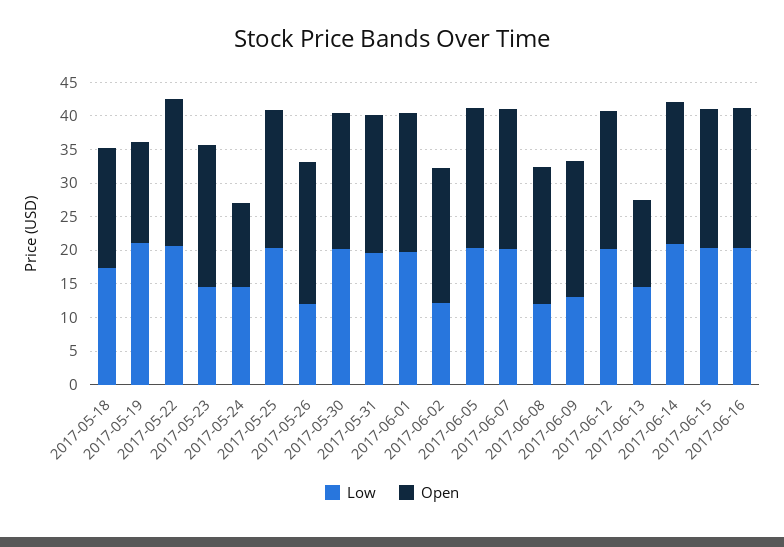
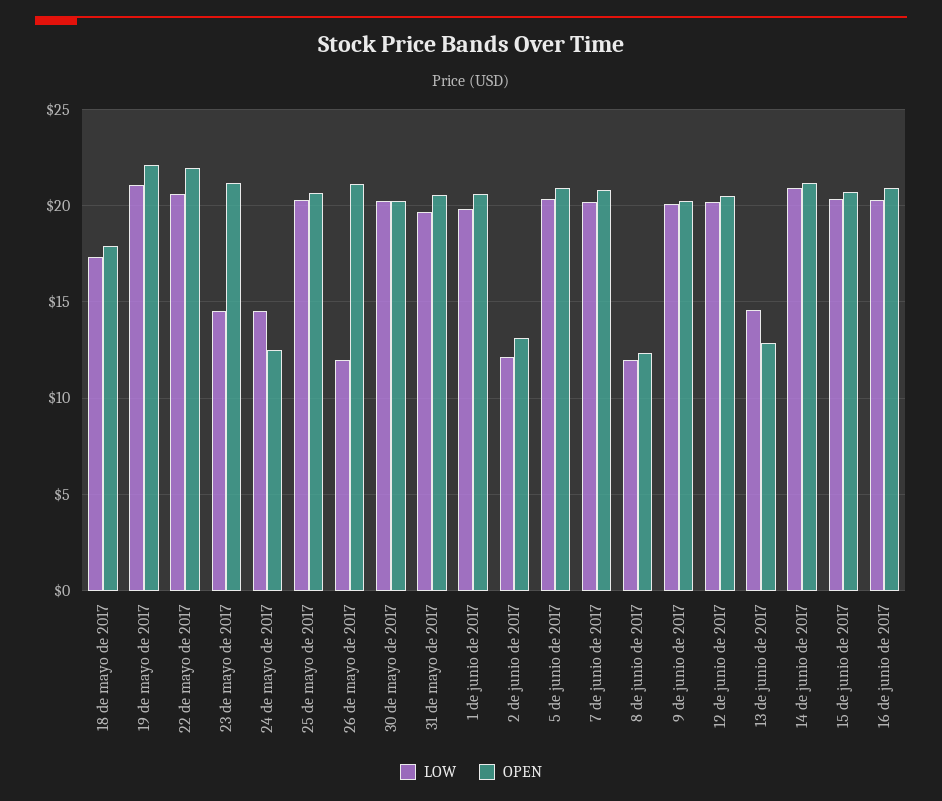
Open, 2017-05-19: 15 -> 22
Open, 2017-06-02: 20 -> 13
Open, 2017-06-08: 20 -> 12.5
Low, 2017-06-09: 12.5 -> 20

